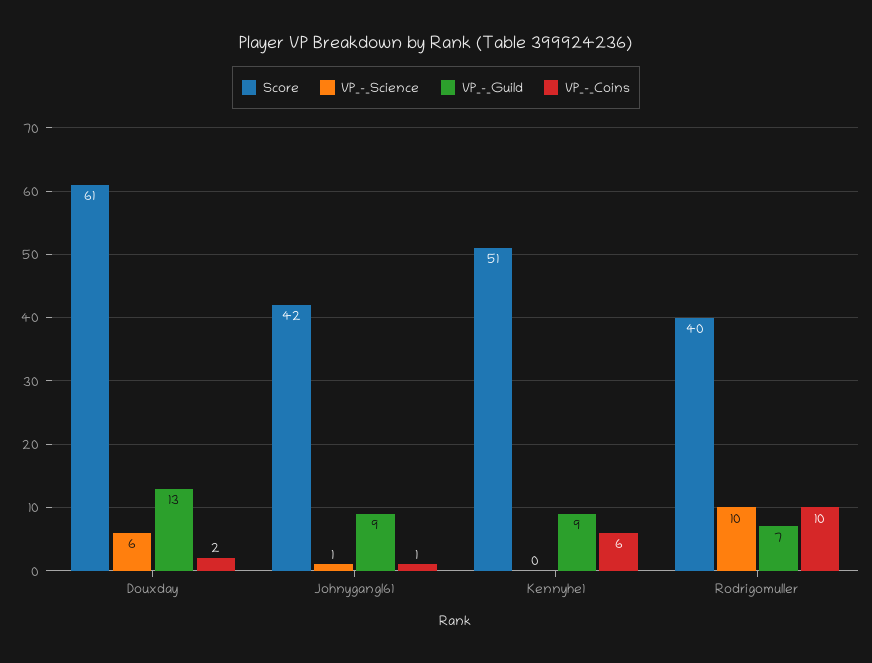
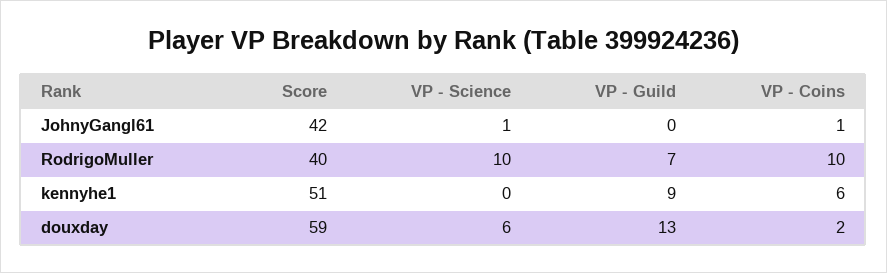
Score, Douxday: 61 -> 59
VP_-_Guild, Johnygangl61: 9 -> 0

